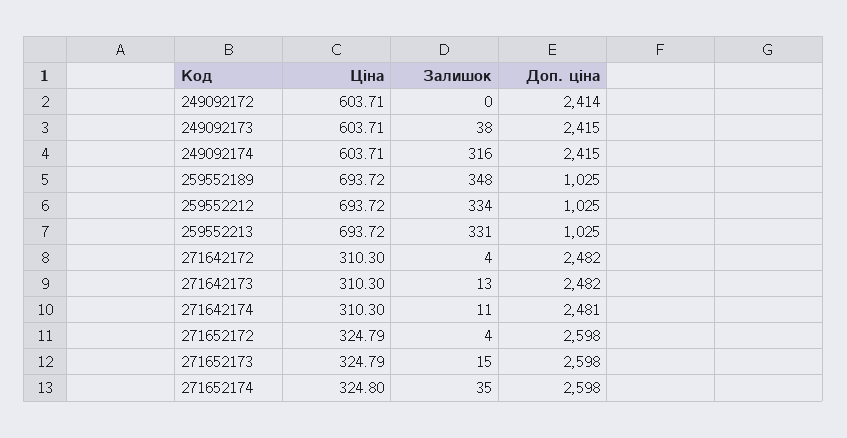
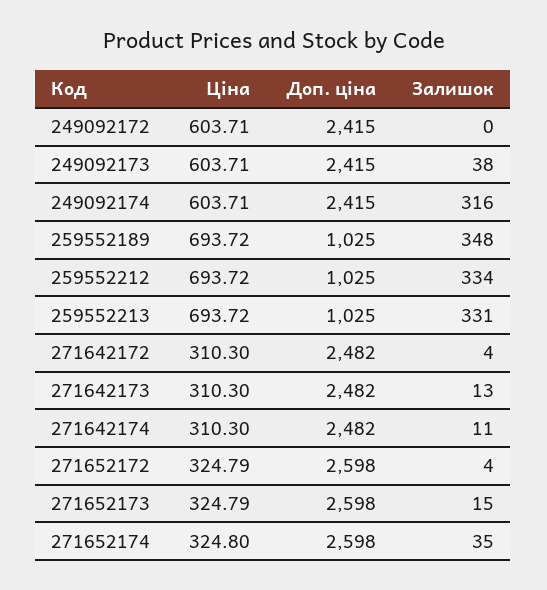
Доп. ціна, 249092172: 2414 -> 2415
Доп. ціна, 271642174: 2481 -> 2482

